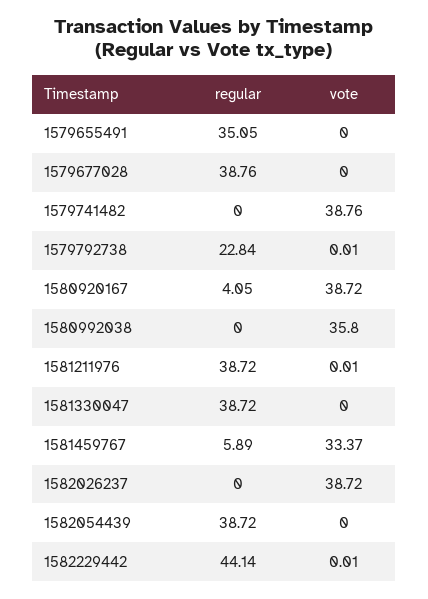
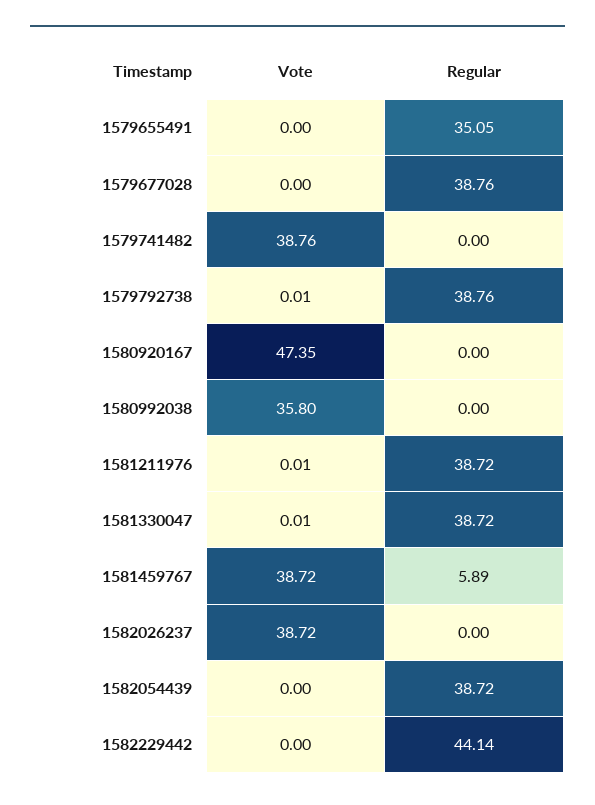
regular, 1579792738: 22.84 -> 38.76
regular, 1580920167: 4.05 -> 0
vote, 1580920167: 38.72 -> 47.35
vote, 1581330047: 0 -> 0.01
vote, 1581459767: 33.37 -> 38.72
vote, 1582229442: 0.01 -> 0

